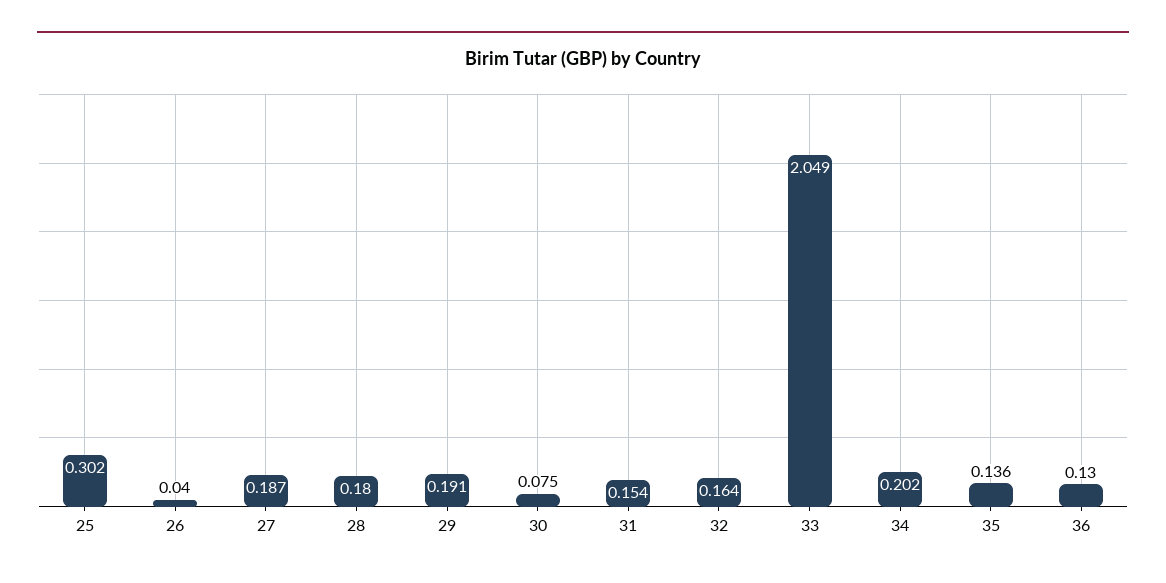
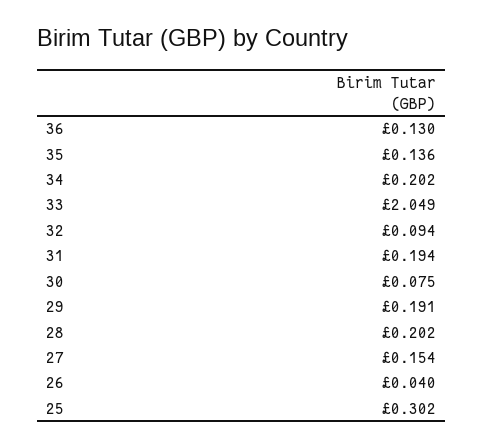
27: 0.187 -> 0.154
28: 0.18 -> 0.202
31: 0.154 -> 0.194
32: 0.164 -> 0.094

